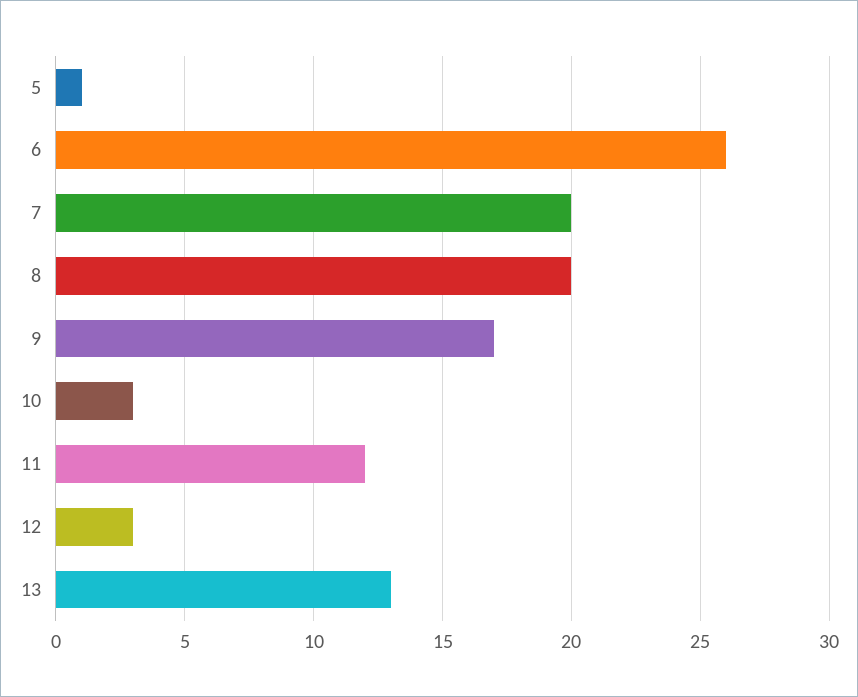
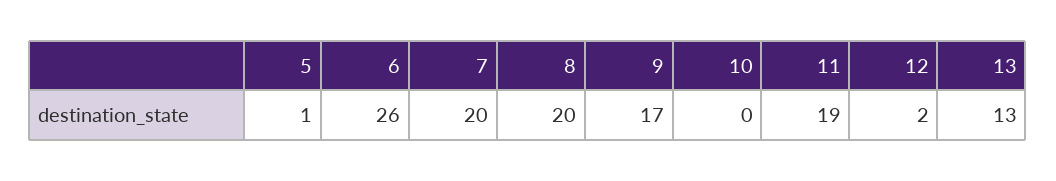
10: 3 -> 0
11: 12 -> 19
12: 3 -> 2

